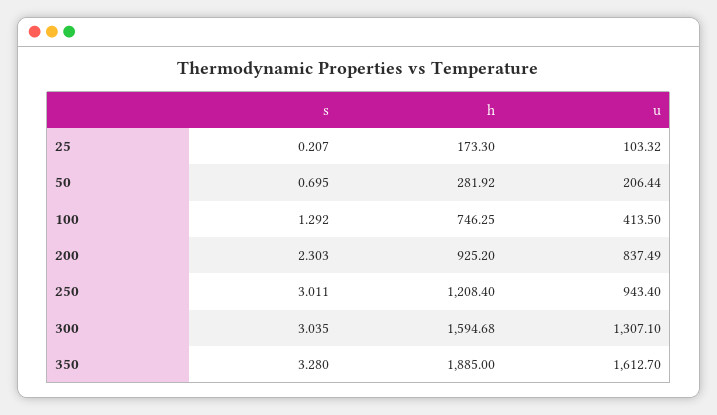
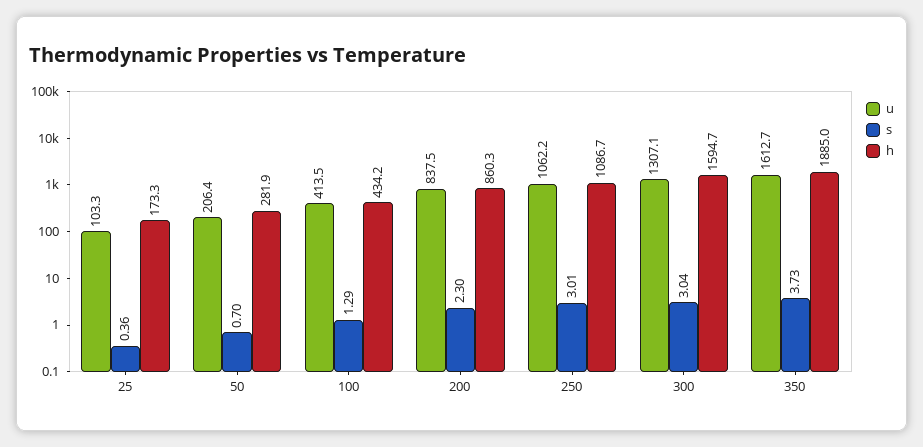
s, 25: 0.207 -> 0.36
h, 100: 746.25 -> 434.2
h, 200: 925.2 -> 860.3
h, 250: 1208.4 -> 1086.7
u, 250: 943.4 -> 1062.2
s, 350: 3.28 -> 3.73

